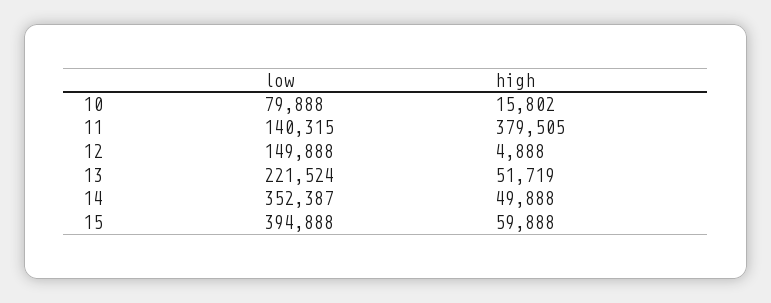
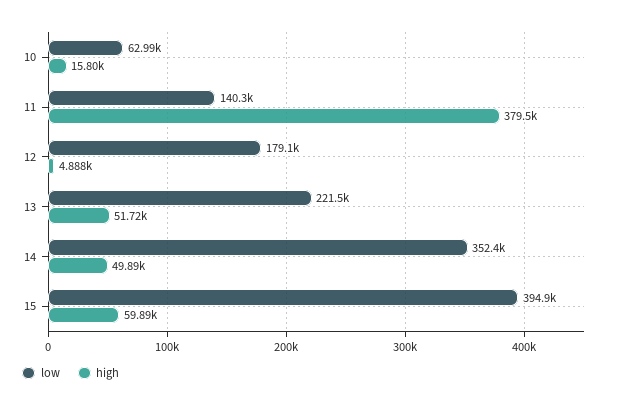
low, 10: 79888 -> 62990
low, 12: 149888 -> 179100

